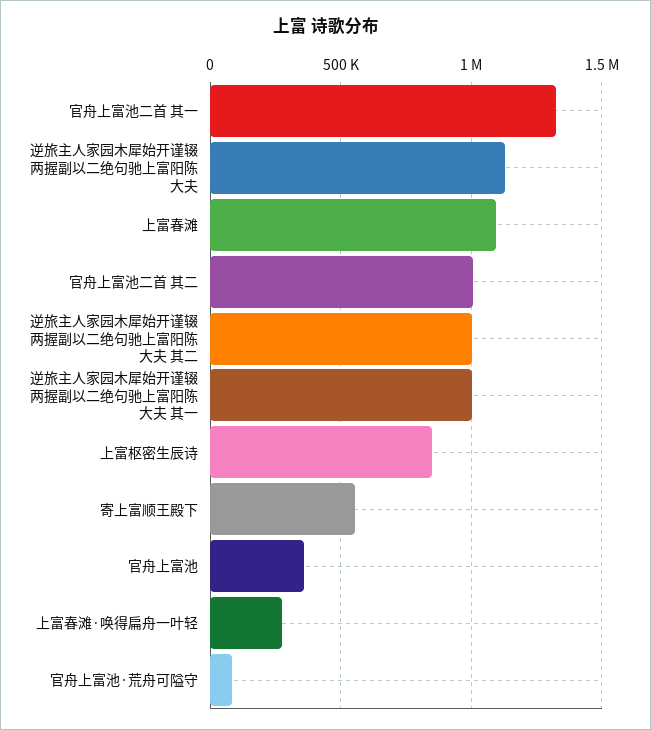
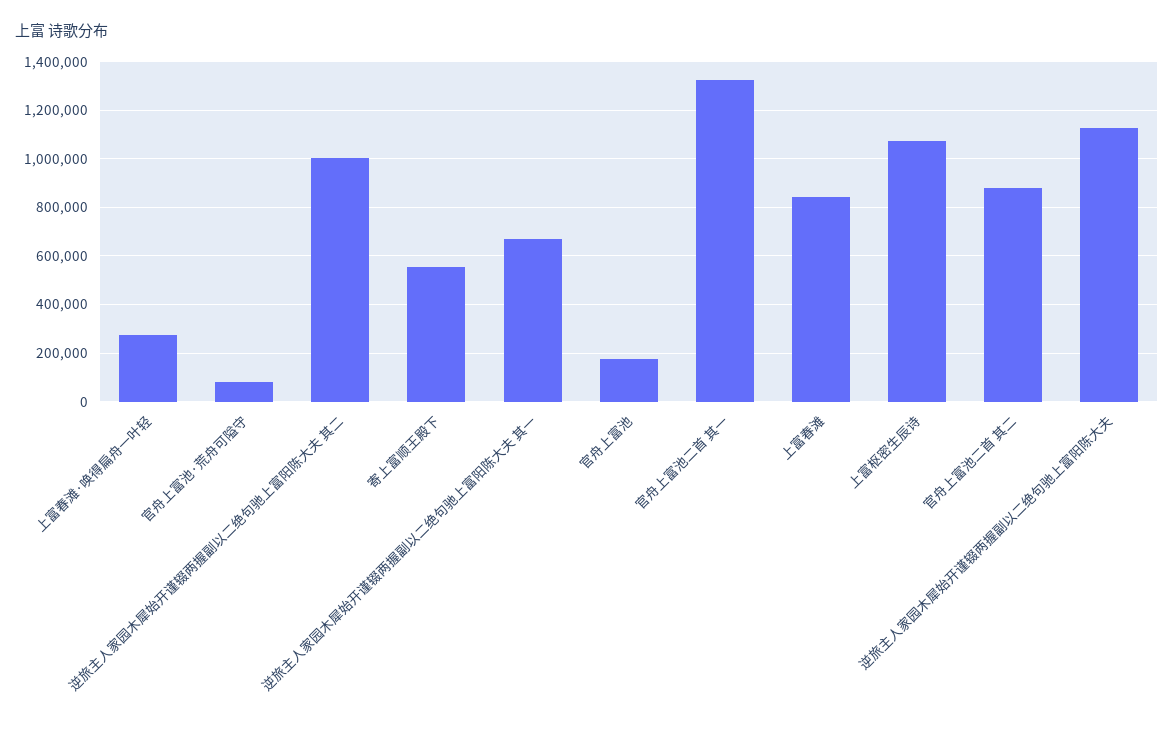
上富春滩: 1100000 -> 850000
官舟上富池二首 其二: 1000000 -> 875000
逆旅主人家园木犀始开谨辍两握副以二绝句驰上富阳陈大夫 其一: 1000000 -> 675000
上富枢密生辰诗: 850000 -> 1075000
官舟上富池: 350000 -> 175000

